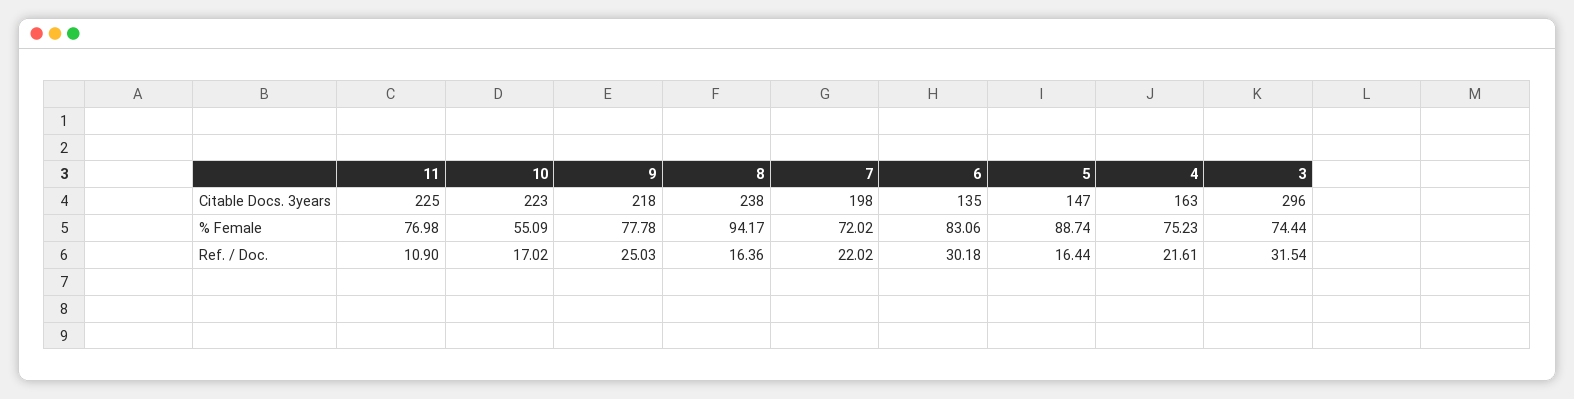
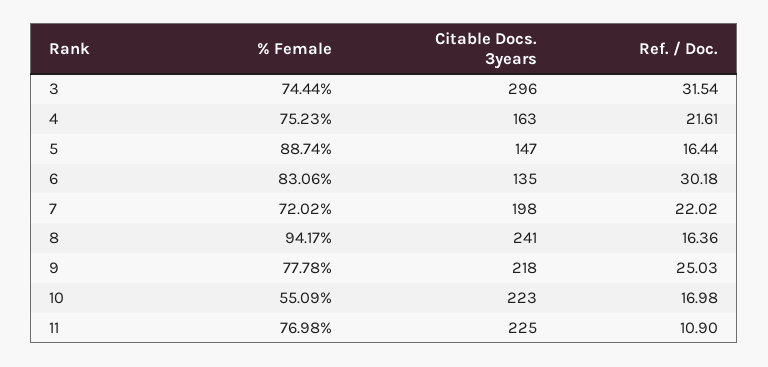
8, Citable Docs. 3years: 238 -> 241
10, Ref. / Doc.: 17.02 -> 16.98

